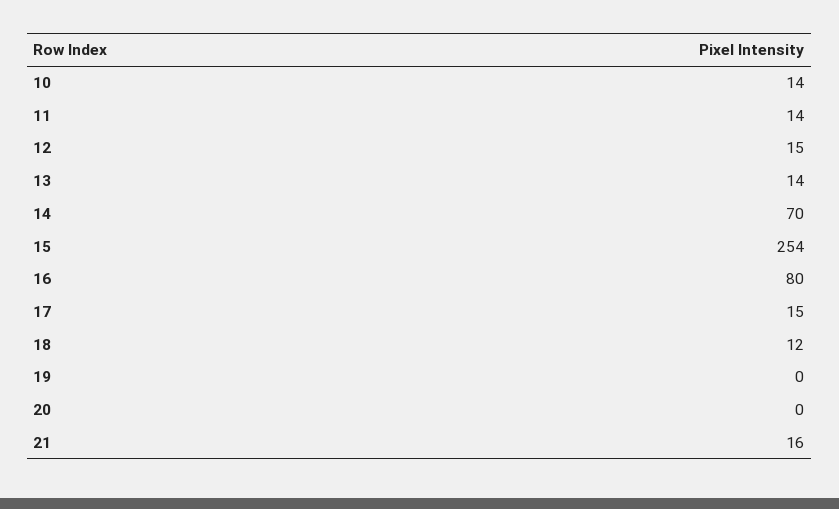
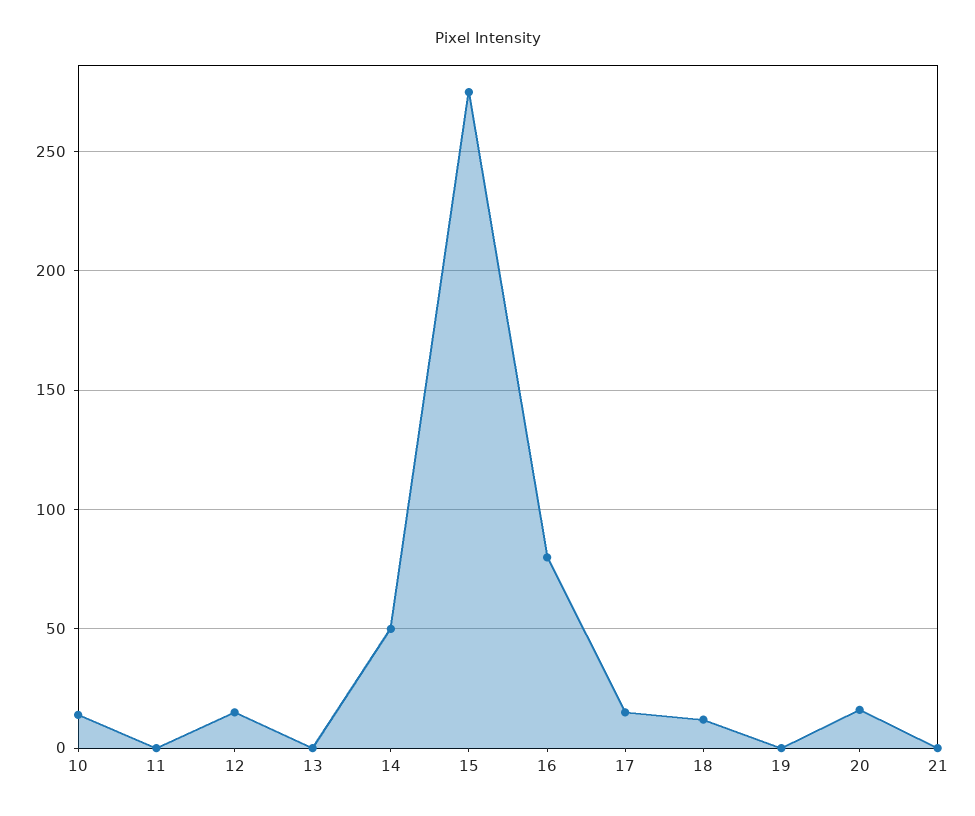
11: 14 -> 0
13: 14 -> 0
14: 70 -> 50
15: 254 -> 275
20: 0 -> 15
21: 16 -> 0

